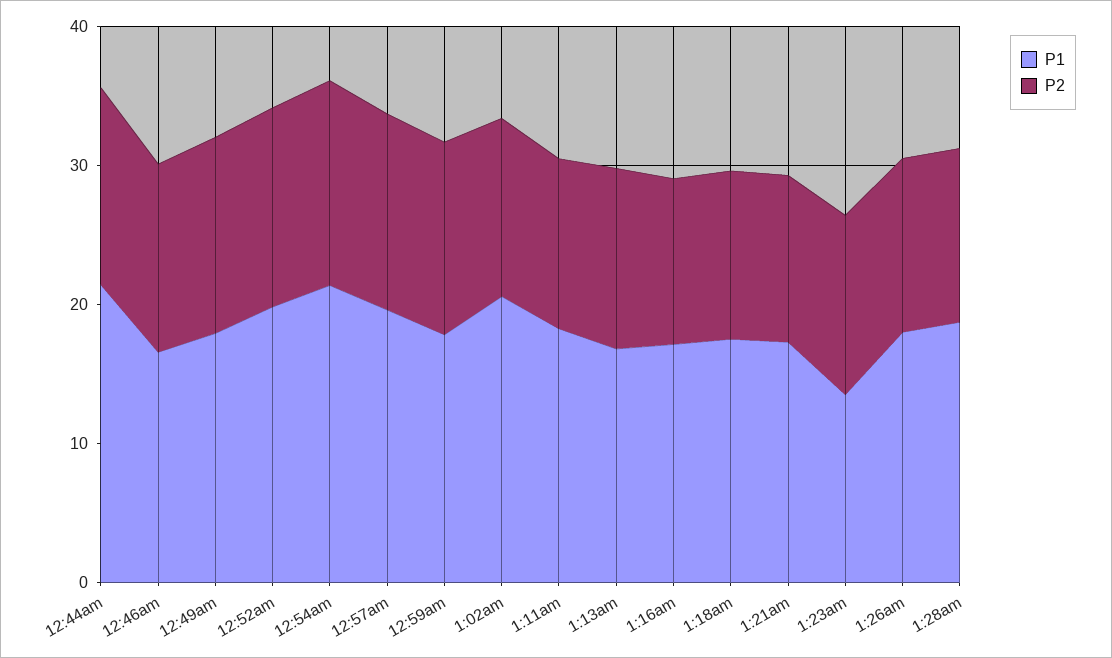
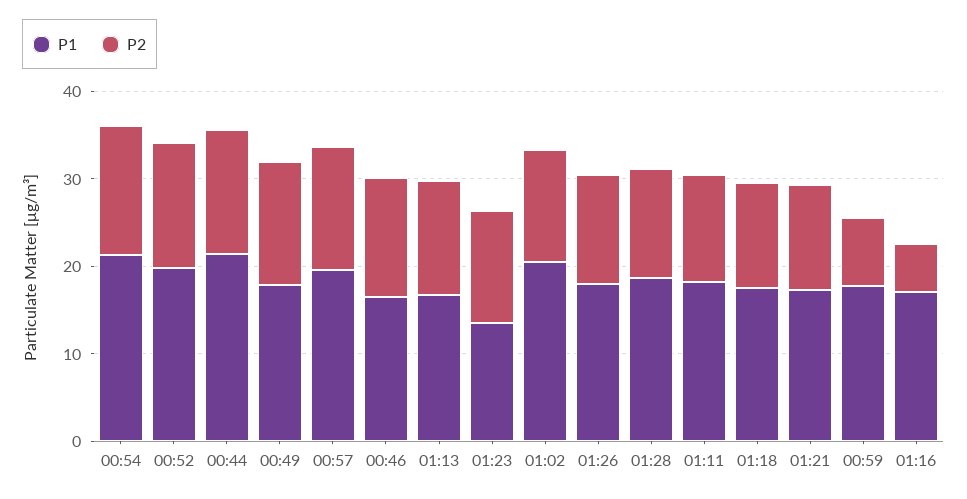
P2, 12:59am: 14 -> 8
P2, 1:16am: 12 -> 6

